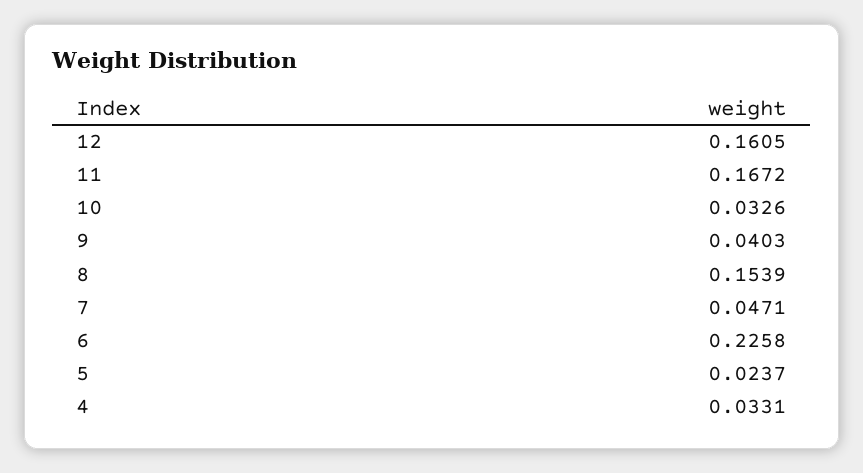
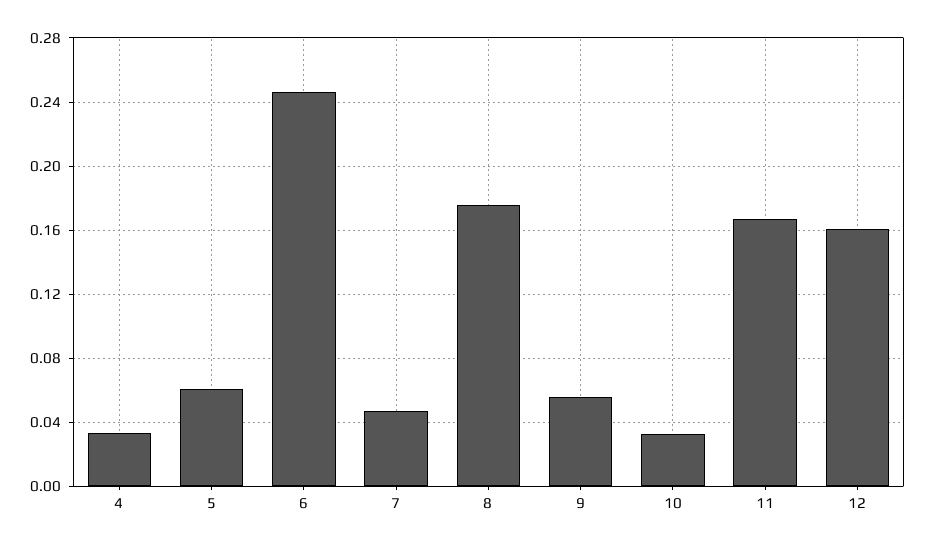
9: 0.0403 -> 0.055
8: 0.1539 -> 0.175
6: 0.2258 -> 0.245
5: 0.0237 -> 0.06

